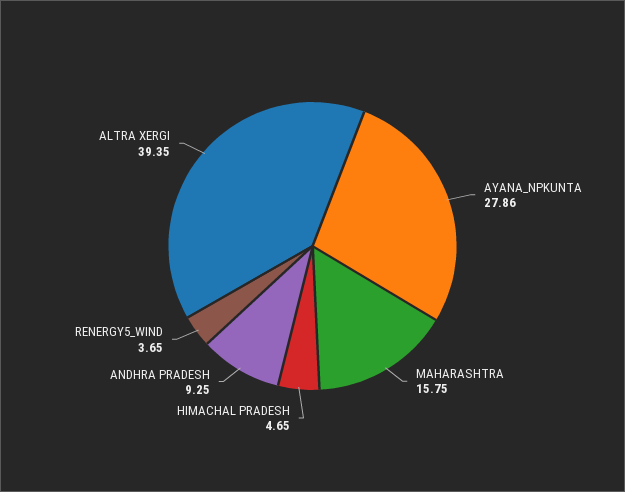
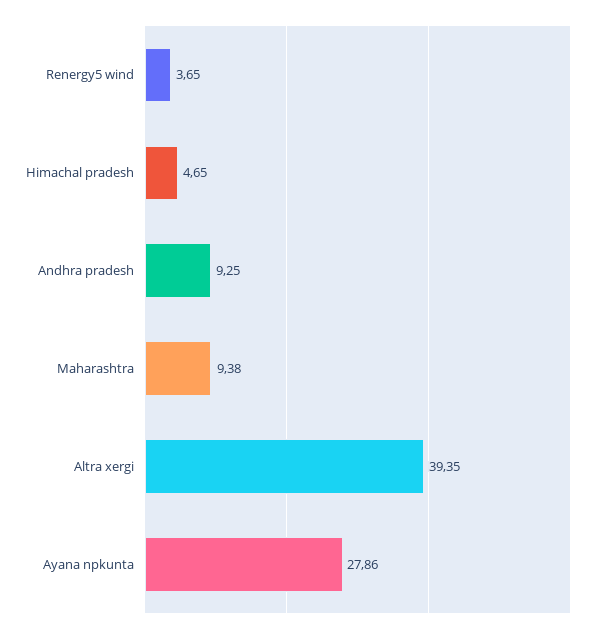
MAHARASHTRA: 15.75 -> 9.38

